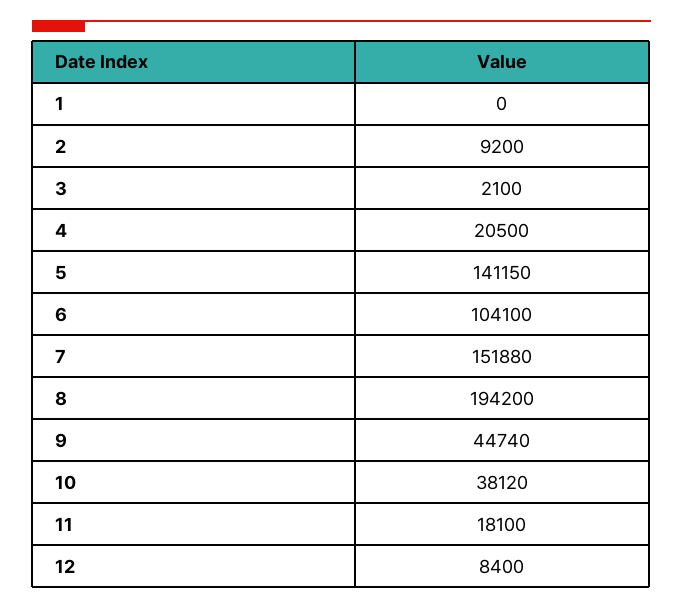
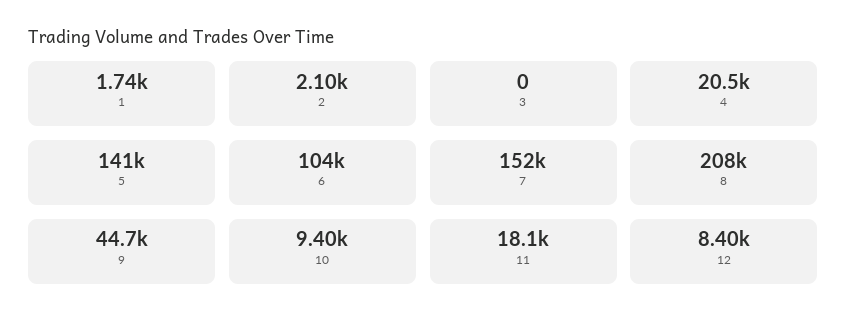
1: 0 -> 1740
2: 9200 -> 2100
3: 2100 -> 0
8: 194200 -> 208000
10: 38120 -> 9400

